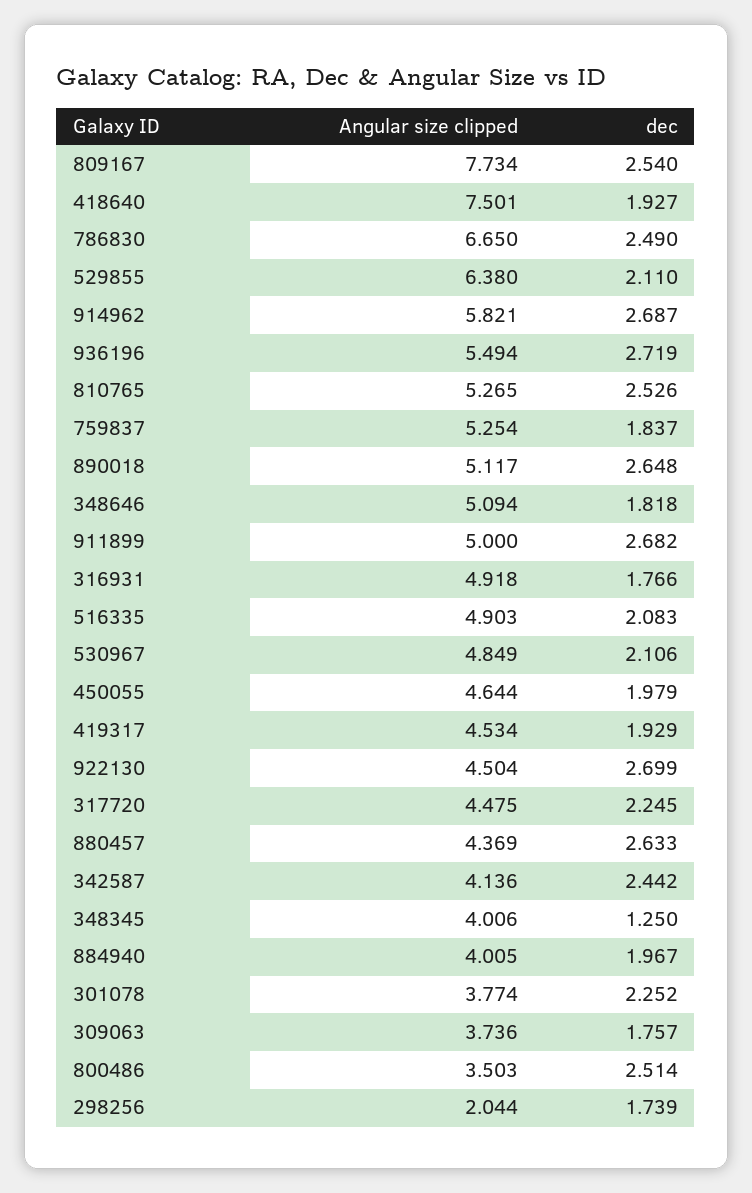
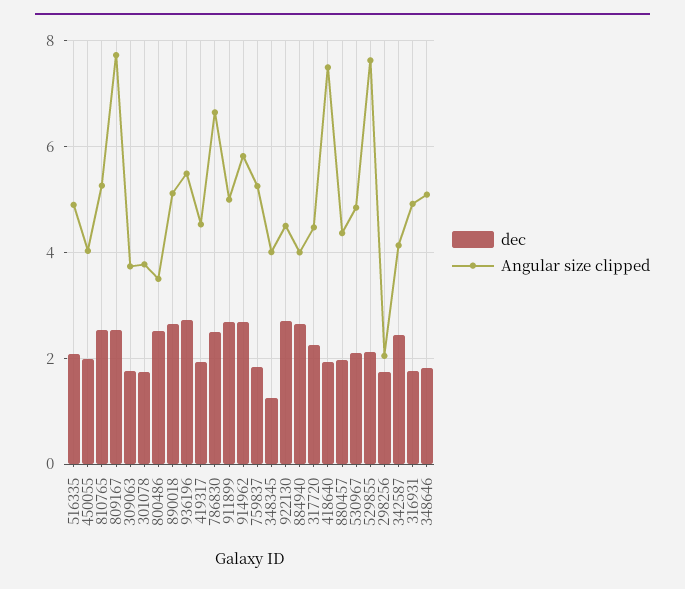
Angular size clipped, 529855: 6.38 -> 7.6
Angular size clipped, 450055: 4.644 -> 4
dec, 880457: 2.633 -> 2
dec, 884940: 1.967 -> 2.6
dec, 301078: 2.252 -> 1.8

